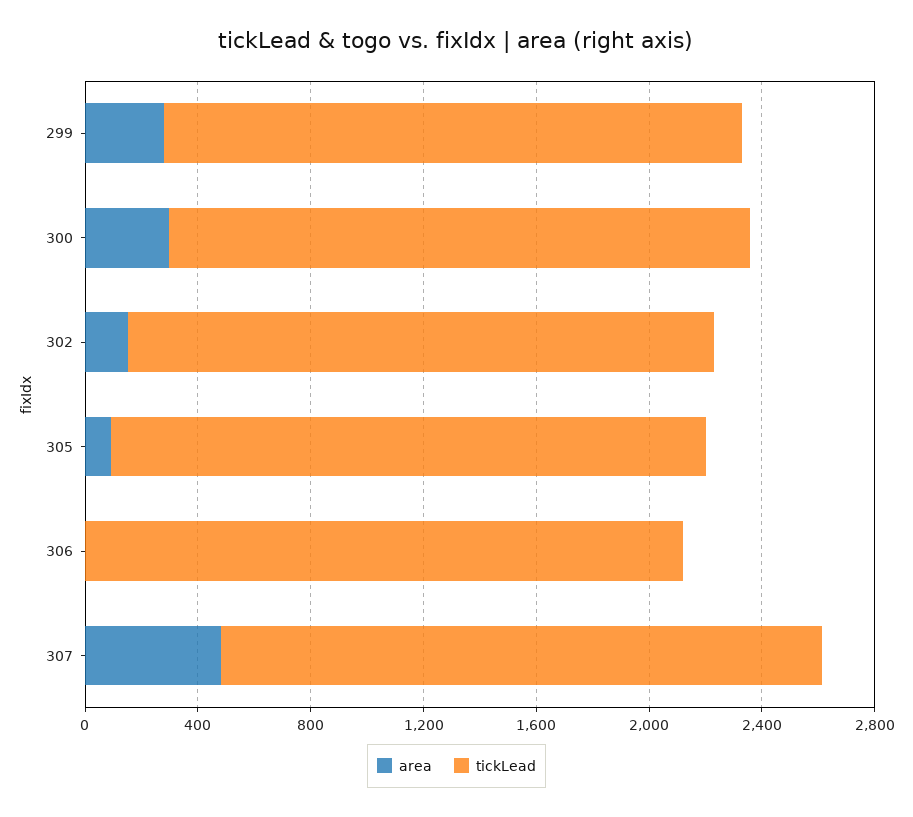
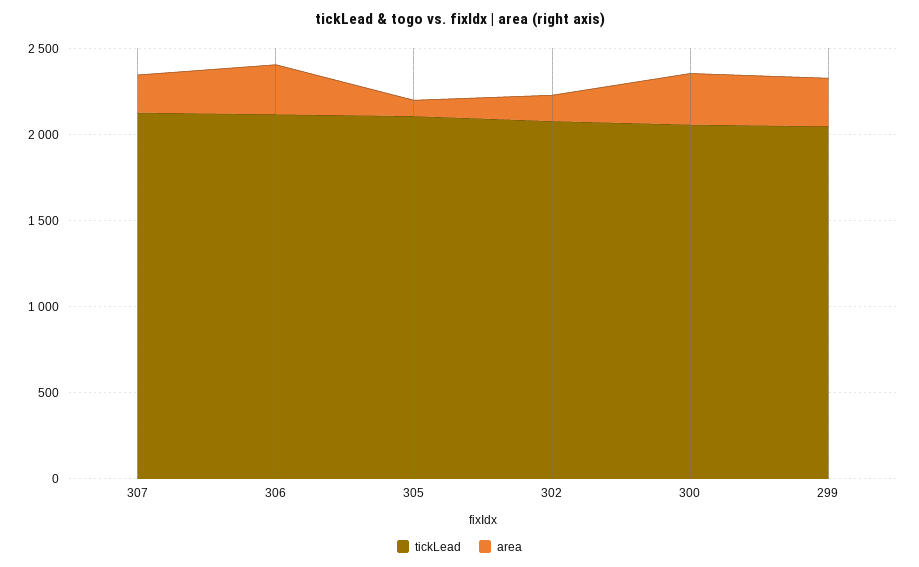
area, 306: 0 -> 300
area, 307: 500 -> 200

